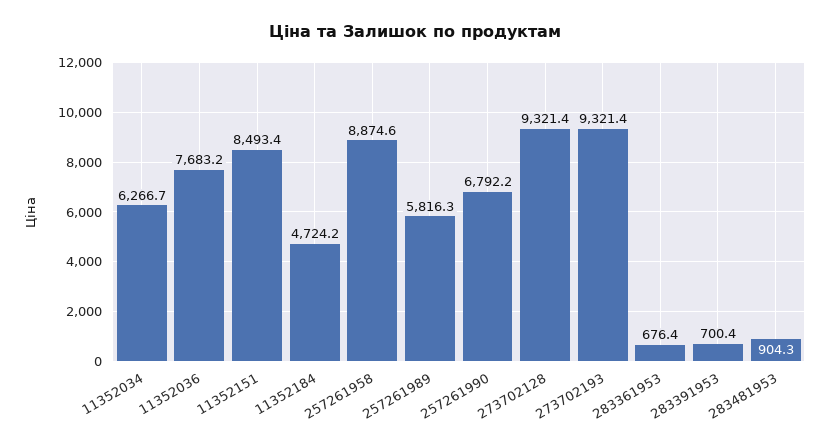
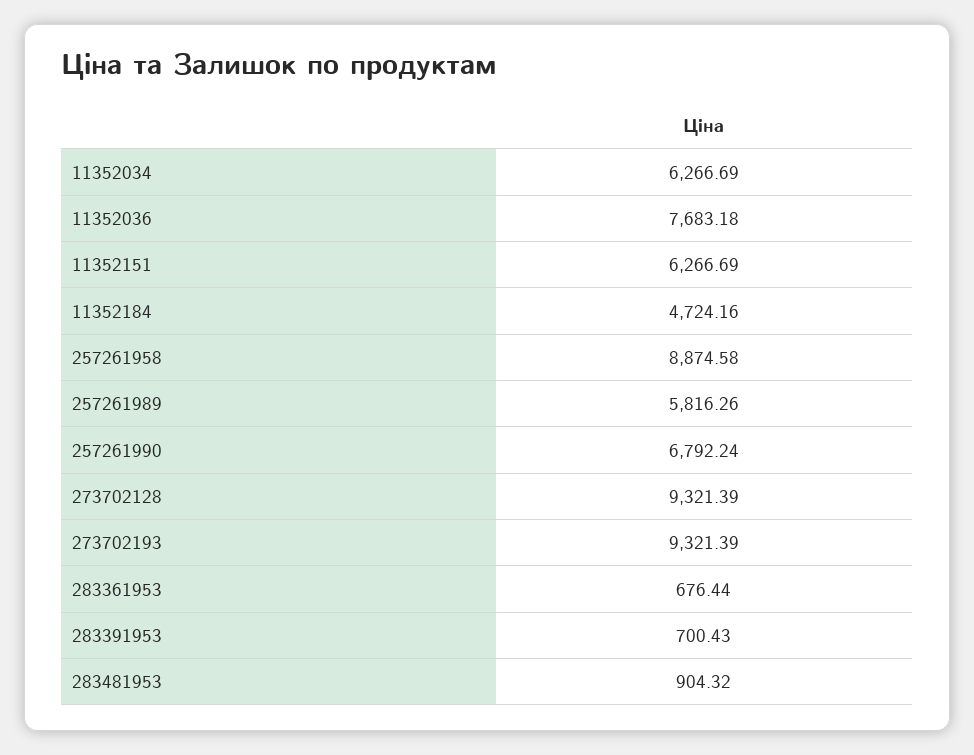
11352151: 8493.4 -> 6266.69

